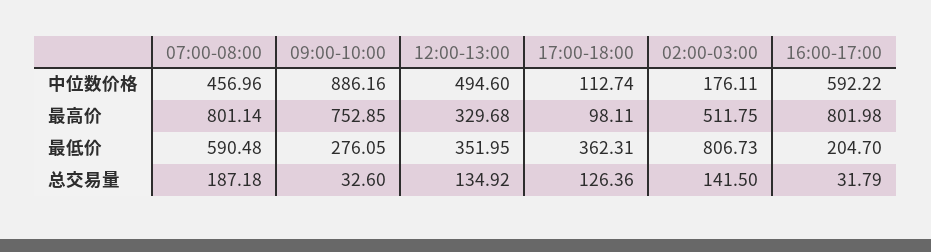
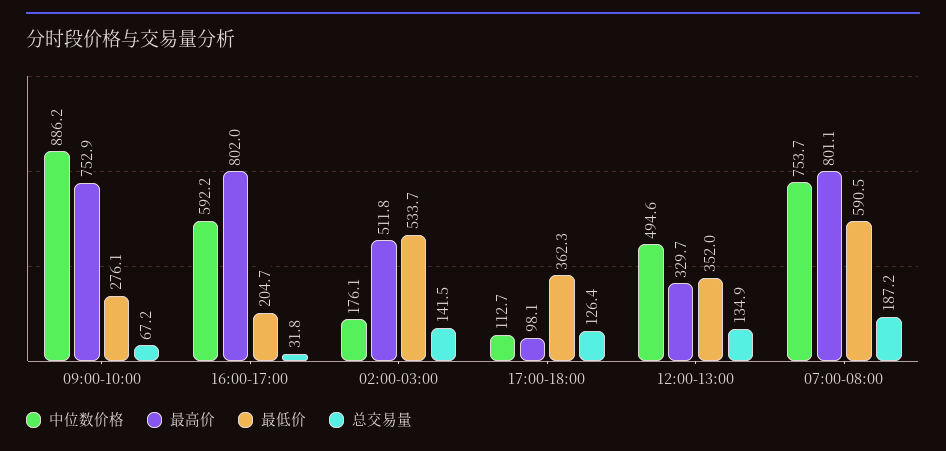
中位数价格, 07:00-08:00: 456.96 -> 753.7
最低价, 02:00-03:00: 806.73 -> 533.7
总交易量, 09:00-10:00: 32.6 -> 67.2

